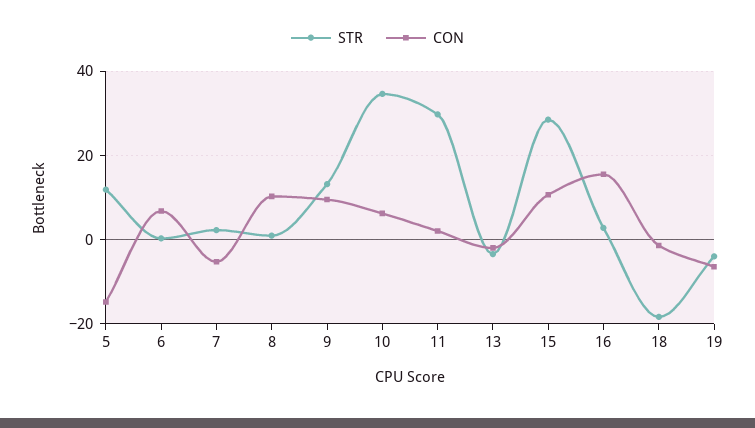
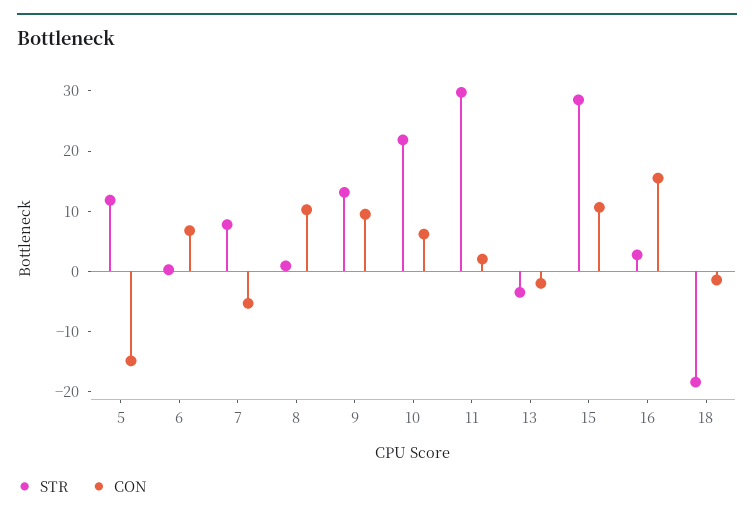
STR, 7: 2 -> 8
STR, 10: 34 -> 22
STR, 19: -4 -> none
CON, 19: -6 -> none

